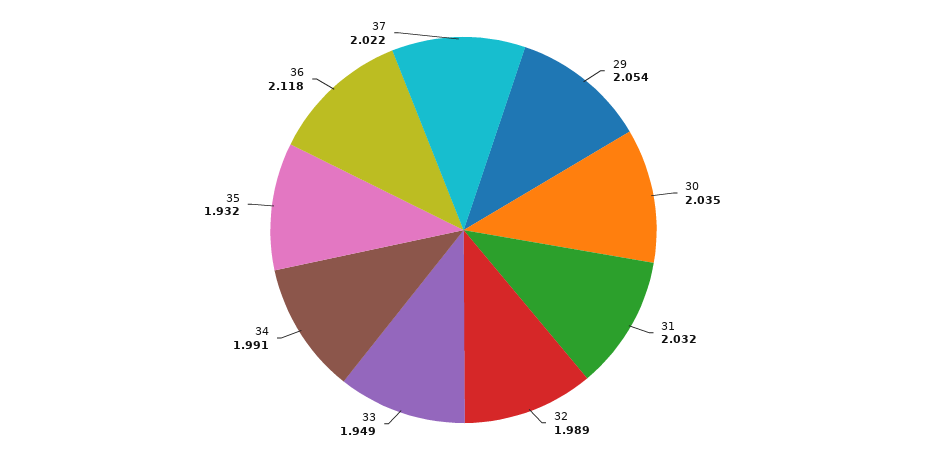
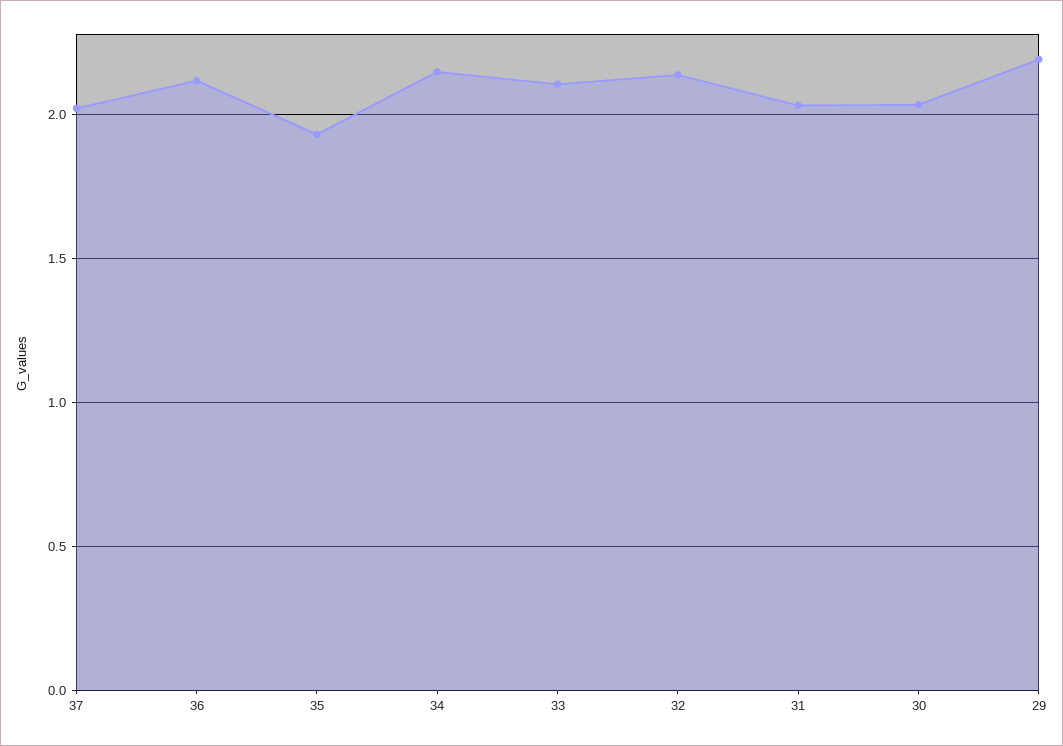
29: 2.054 -> 2.2
32: 1.989 -> 2.15
33: 1.949 -> 2.1
34: 1.991 -> 2.15

